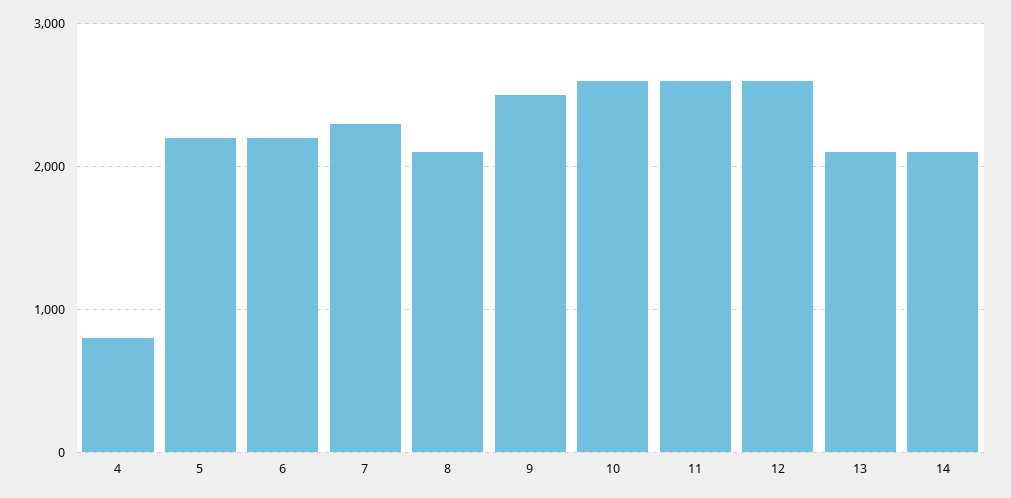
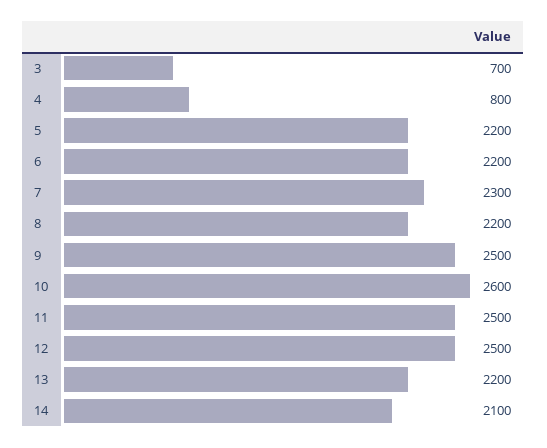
8: 2100 -> 2200
11: 2600 -> 2500
12: 2600 -> 2500
13: 2100 -> 2200
3: none -> 700

